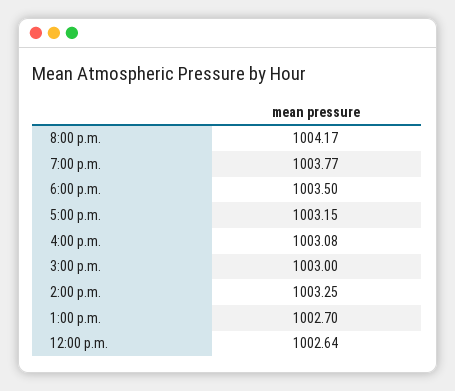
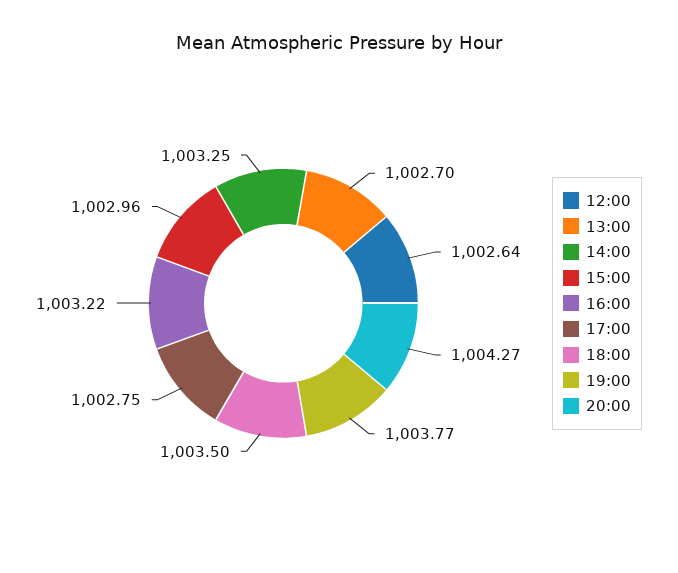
8:00 p.m.: 1004.17 -> 1004.27
5:00 p.m.: 1003.15 -> 1002.75
4:00 p.m.: 1003.08 -> 1003.22
3:00 p.m.: 1003 -> 1002.96

